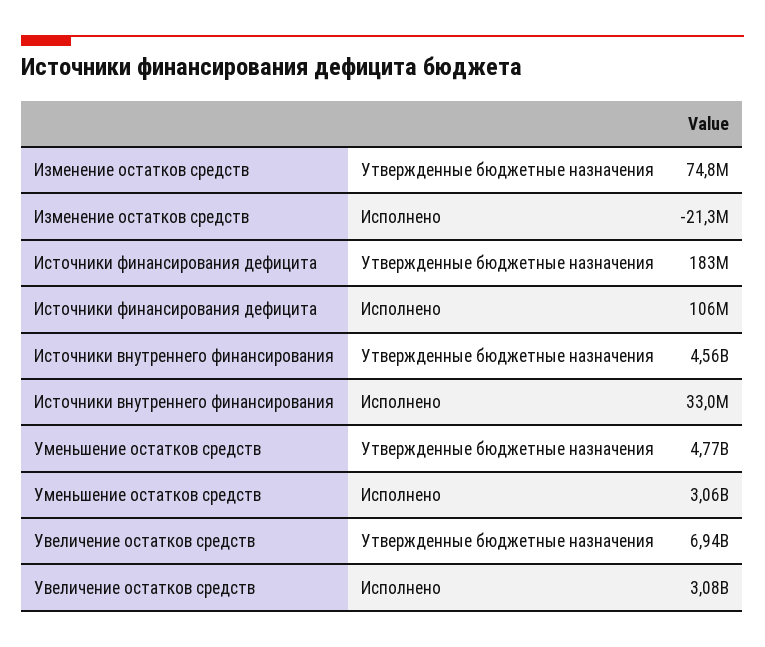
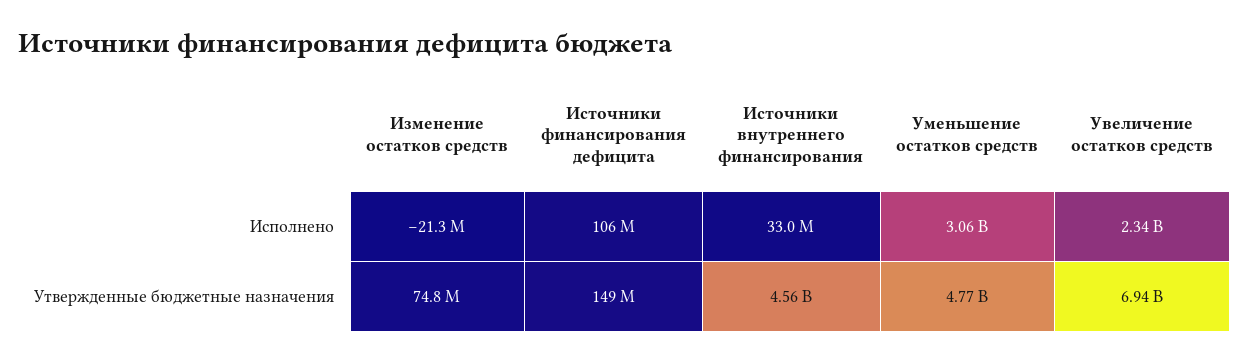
Источники финансирования дефицита, Утвержденные бюджетные назначения: 183000000 -> 149000000
Увеличение остатков средств, Исполнено: 3080000000 -> 2340000000

